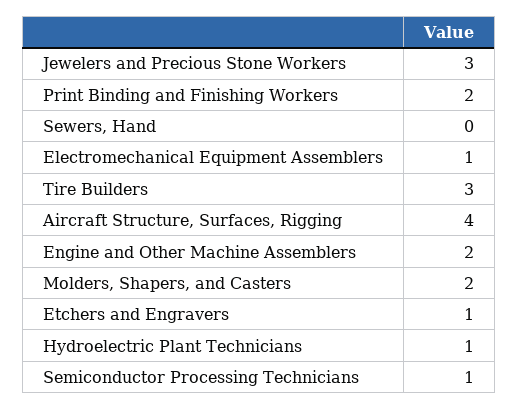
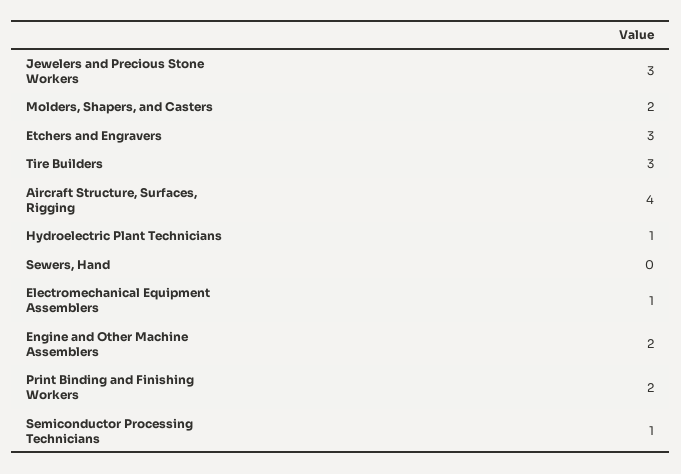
Etchers and Engravers: 1 -> 3

